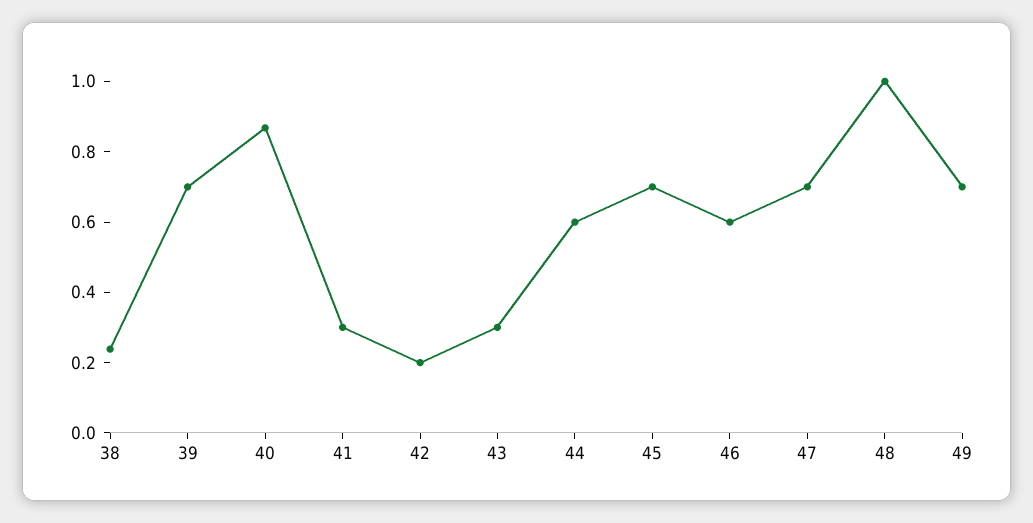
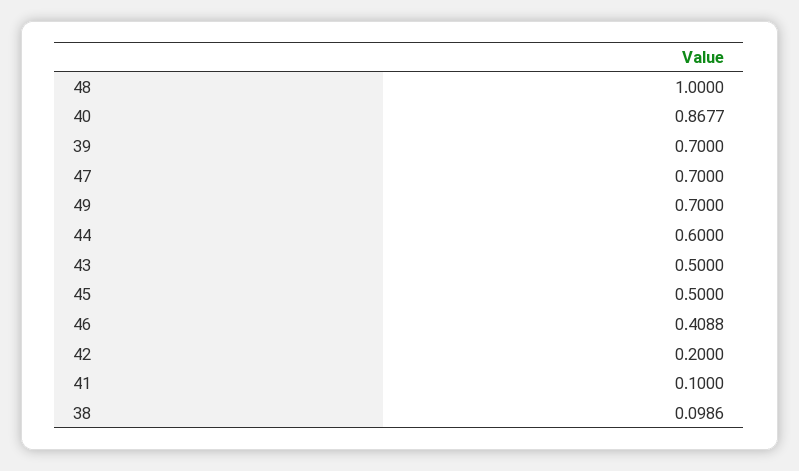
38: 0.25 -> 0.0986
41: 0.3 -> 0.1
43: 0.3 -> 0.5
45: 0.7 -> 0.5
46: 0.6 -> 0.4088

